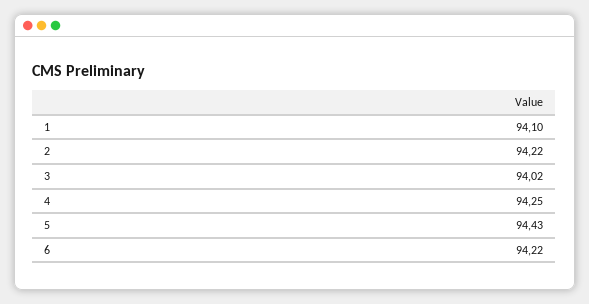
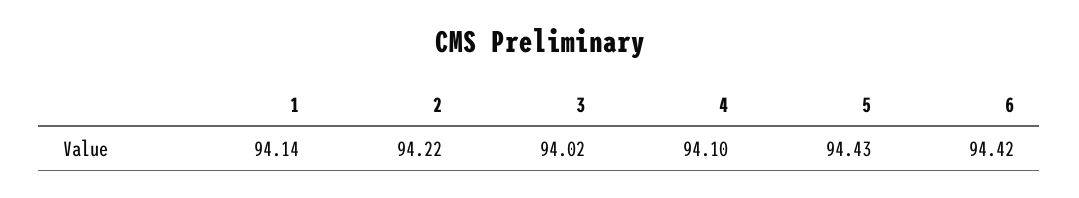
1: 94.1 -> 94.14
4: 94.25 -> 94.1
6: 94.22 -> 94.42

